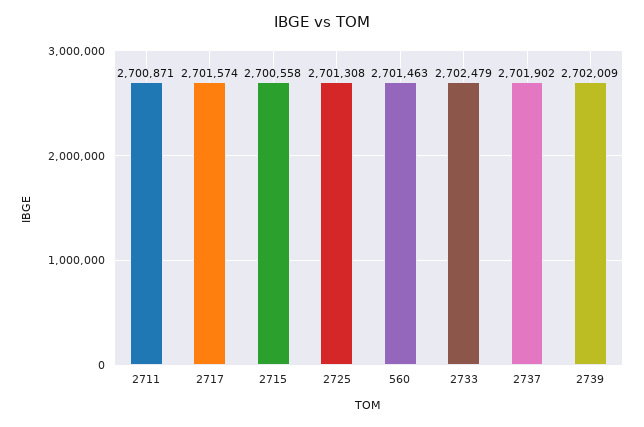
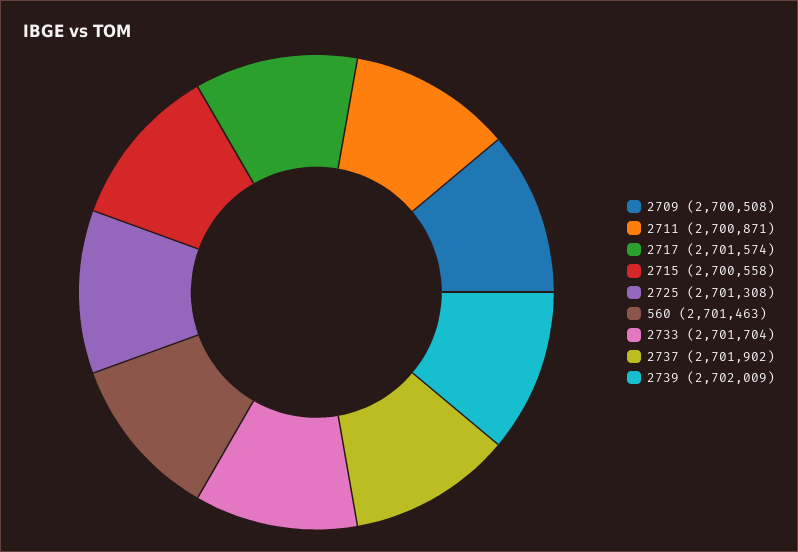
2733: 2702479 -> 2701704
2709: none -> 2700508

